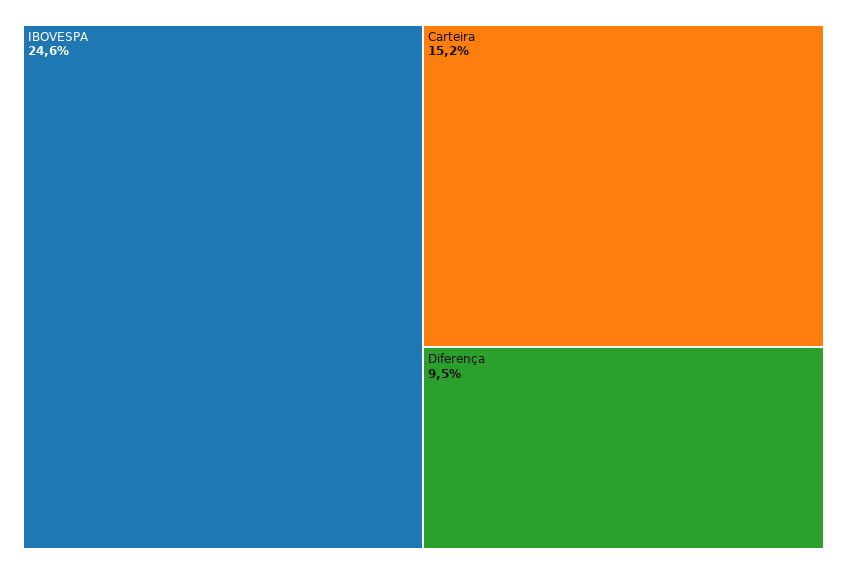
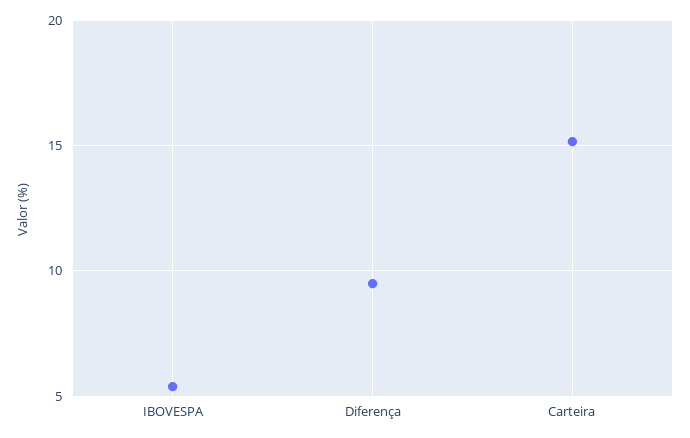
IBOVESPA: 24.6 -> 5.5

